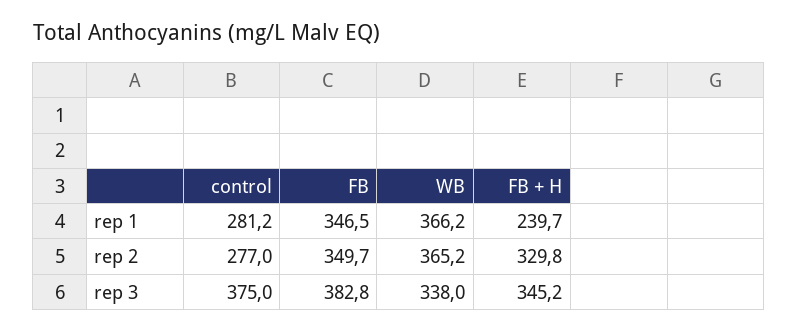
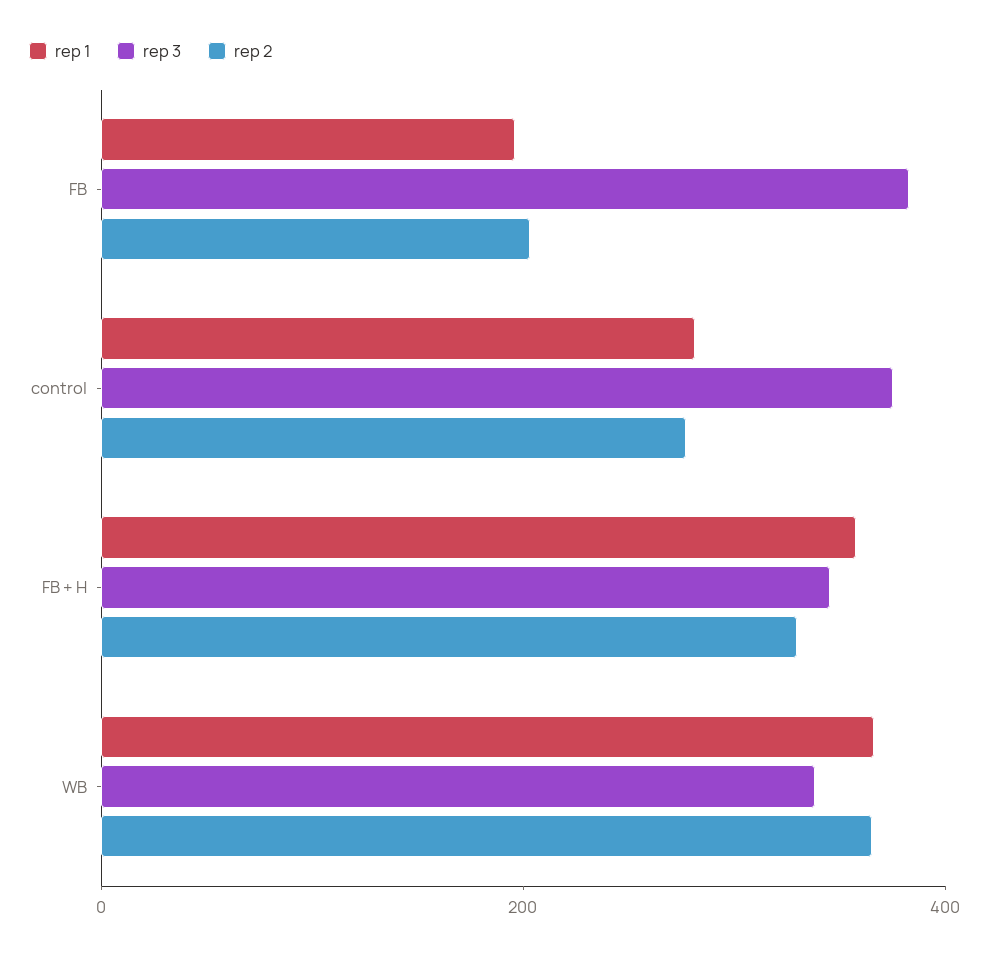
rep 1, FB: 346.5 -> 200
rep 1, FB + H: 239.7 -> 350
rep 2, FB: 349.7 -> 200

